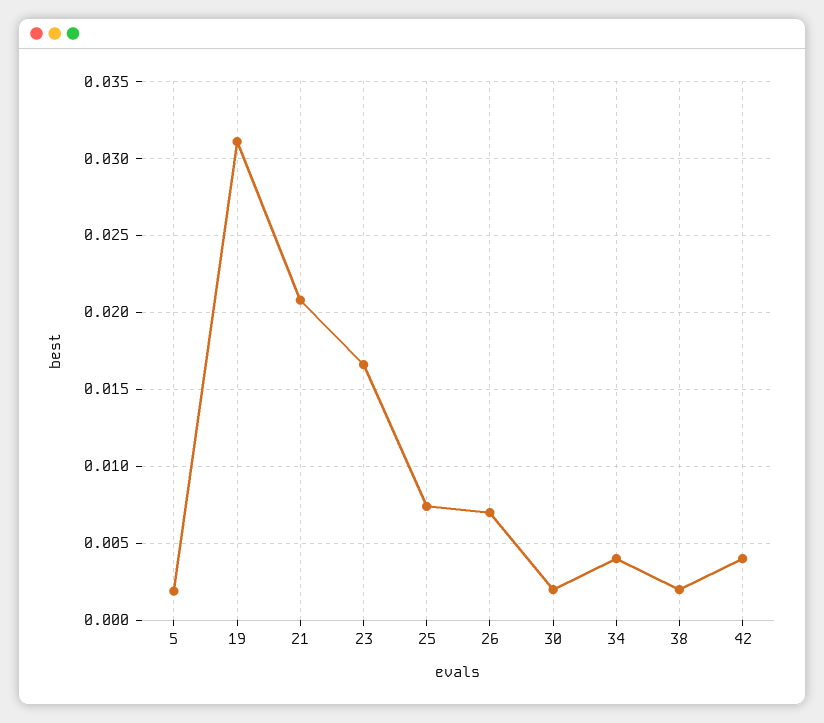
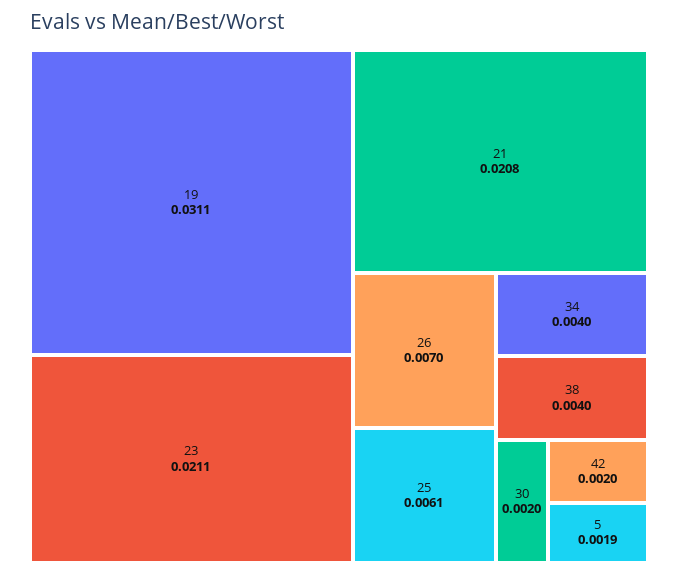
23: 0.0165 -> 0.0211
25: 0.0075 -> 0.0061
38: 0.002 -> 0.004
42: 0.004 -> 0.002

